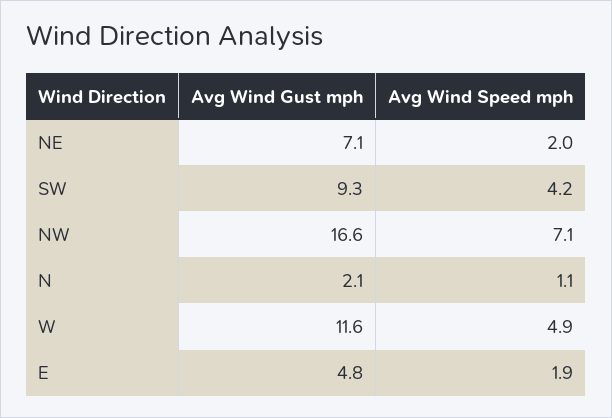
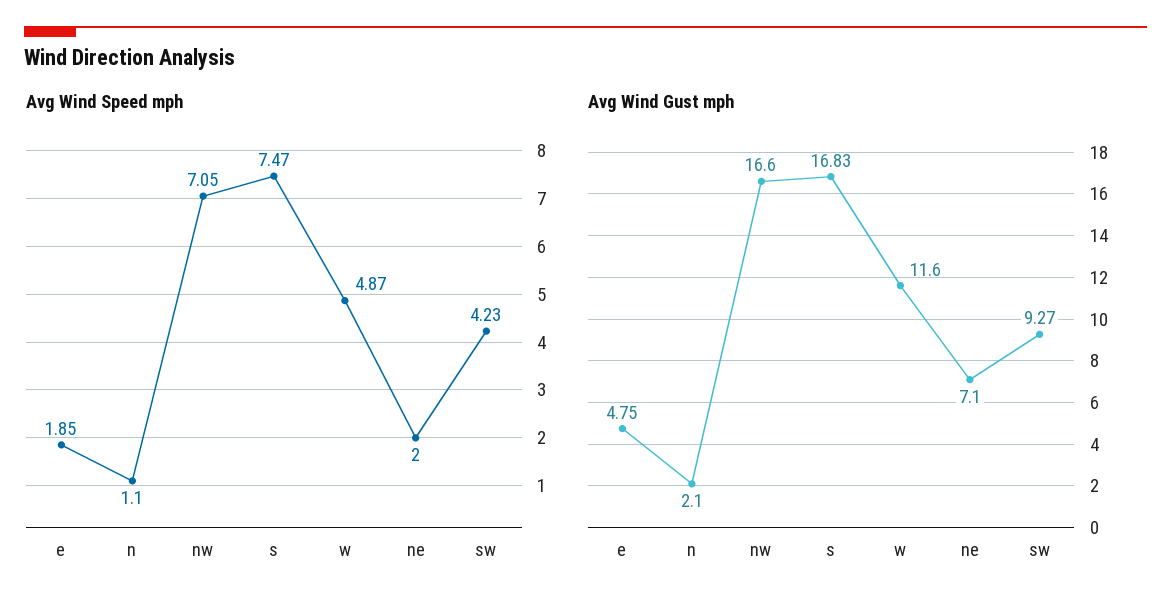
Avg Wind Speed mph, s: none -> 7.47
Avg Wind Gust mph, s: none -> 16.83

